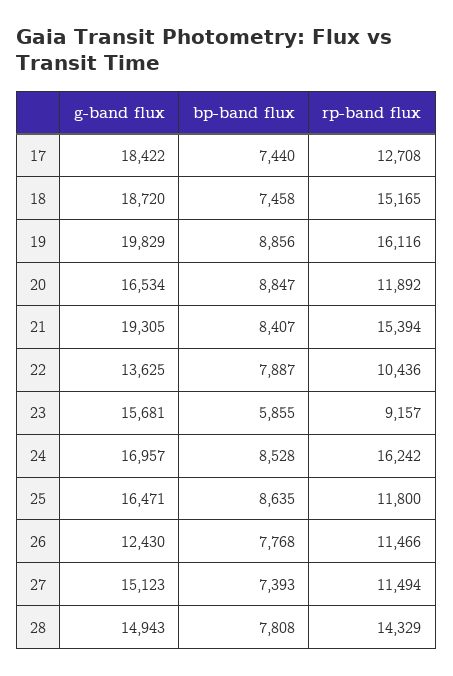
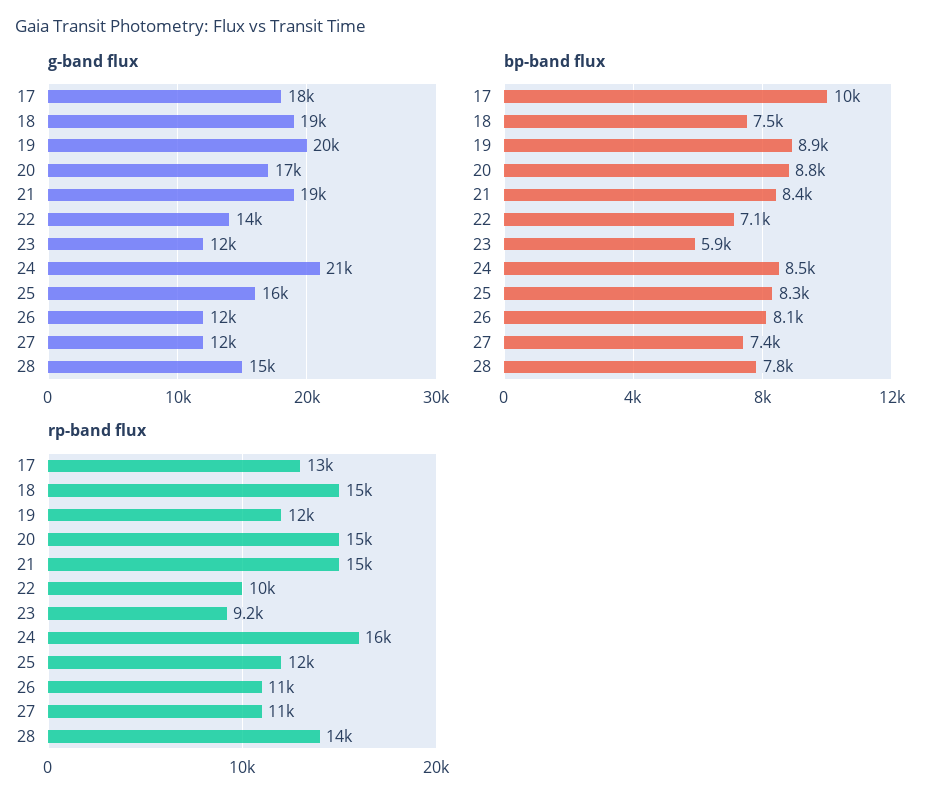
bp-band flux, 17: 7440 -> 10000
rp-band flux, 19: 16116 -> 12000
rp-band flux, 20: 11892 -> 15000
bp-band flux, 22: 7887 -> 7100
g-band flux, 23: 15681 -> 12000
g-band flux, 24: 16957 -> 21000
bp-band flux, 25: 8635 -> 8300
bp-band flux, 26: 7768 -> 8100
g-band flux, 27: 15123 -> 12000

